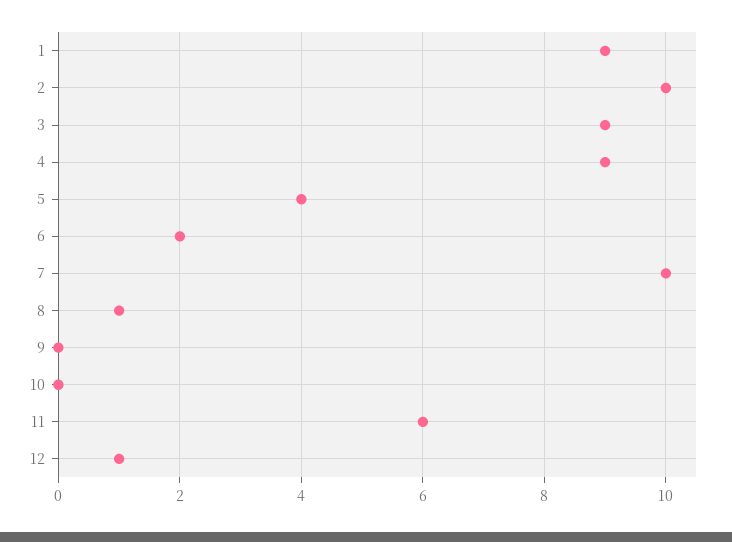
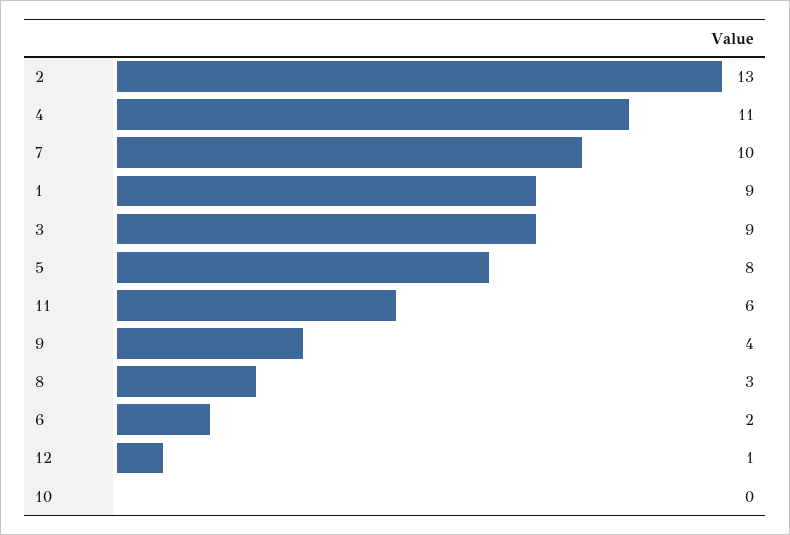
2: 10 -> 13
4: 9 -> 11
5: 4 -> 8
8: 1 -> 3
9: 0 -> 4

